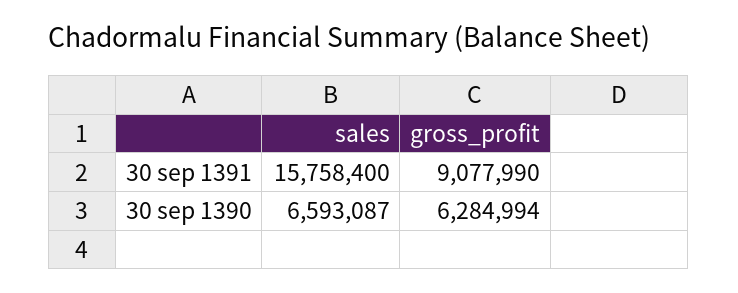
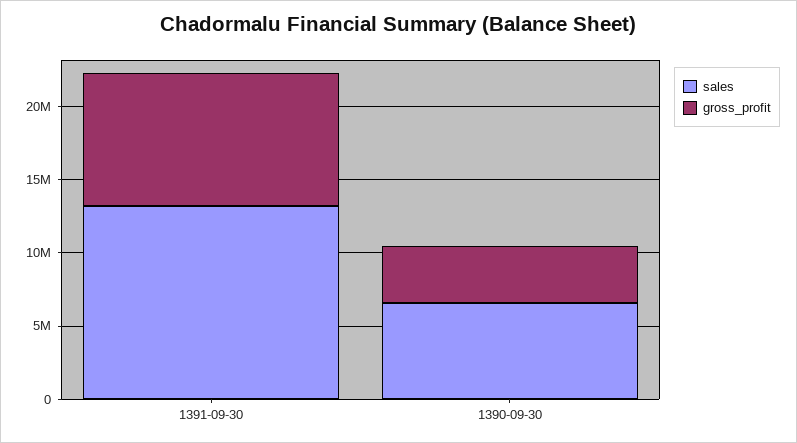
sales, 30 sep 1391: 15758400 -> 13000000
gross_profit, 30 sep 1390: 6284994 -> 4000000

